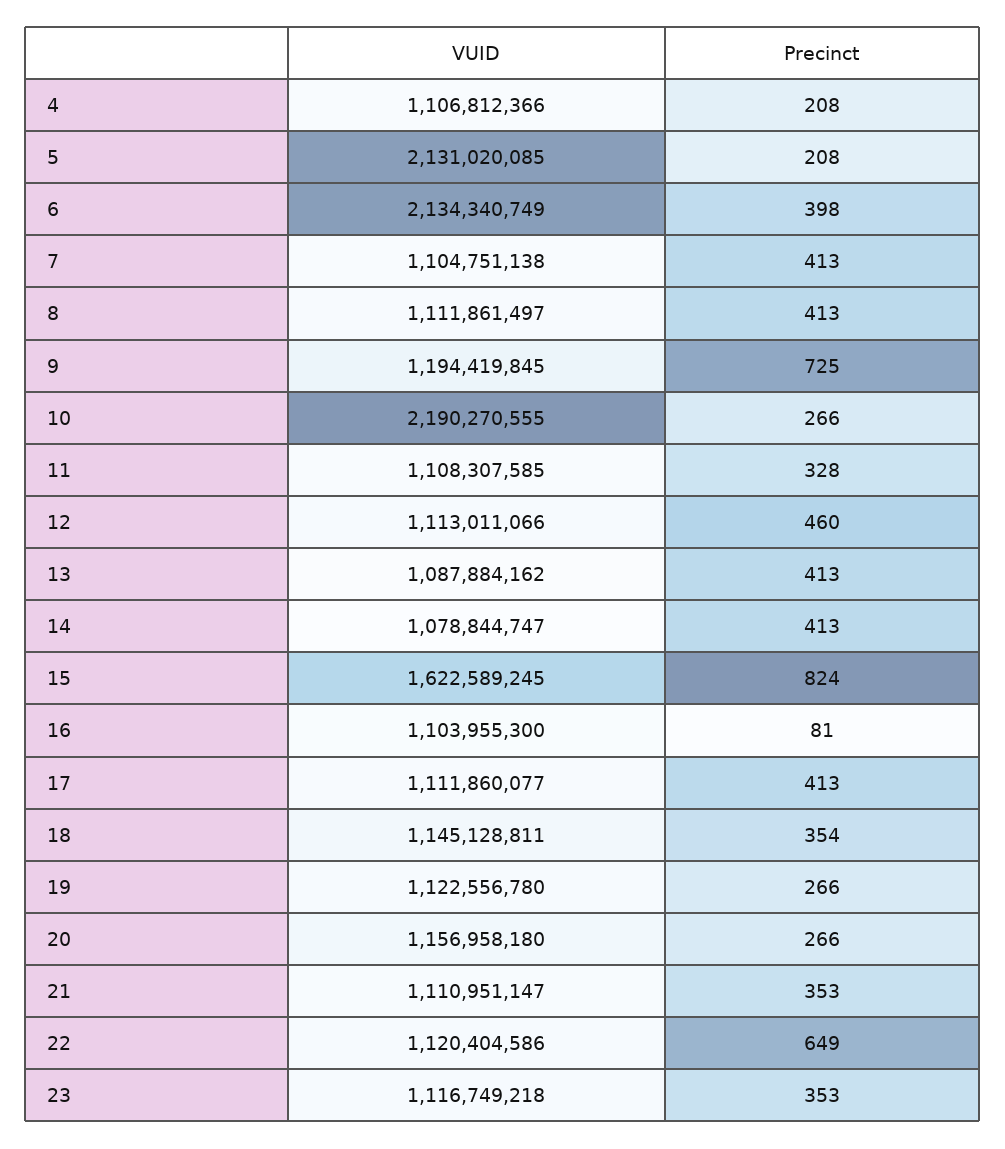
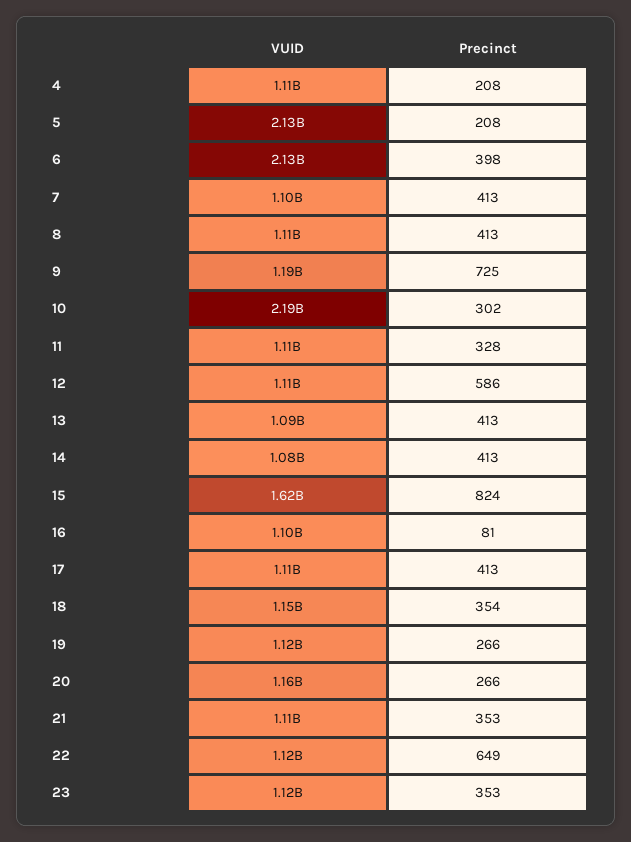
Precinct, 10: 266 -> 302
Precinct, 12: 460 -> 586

